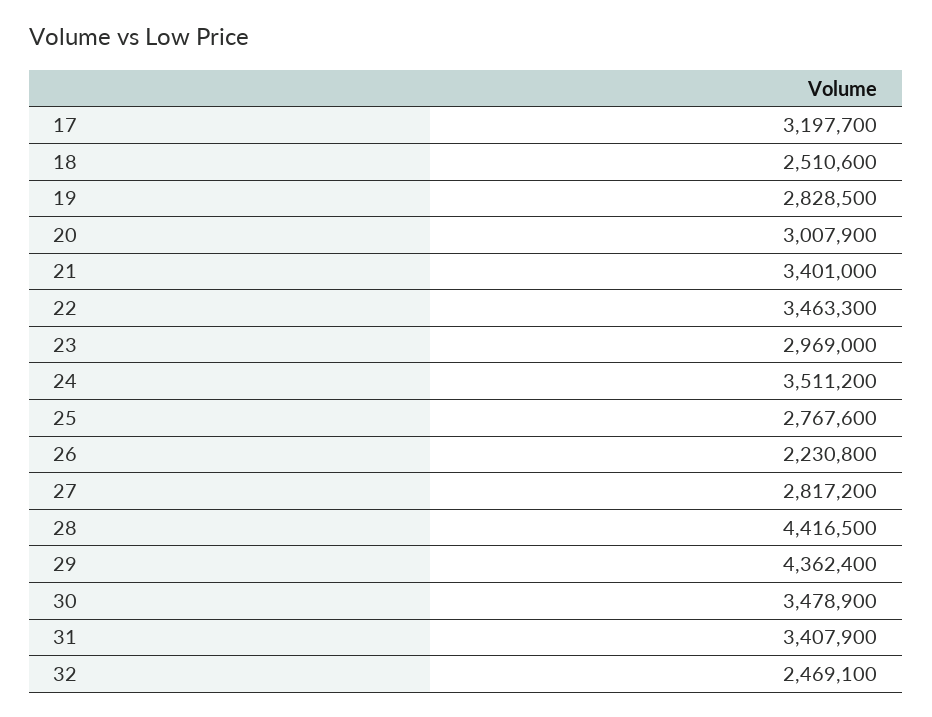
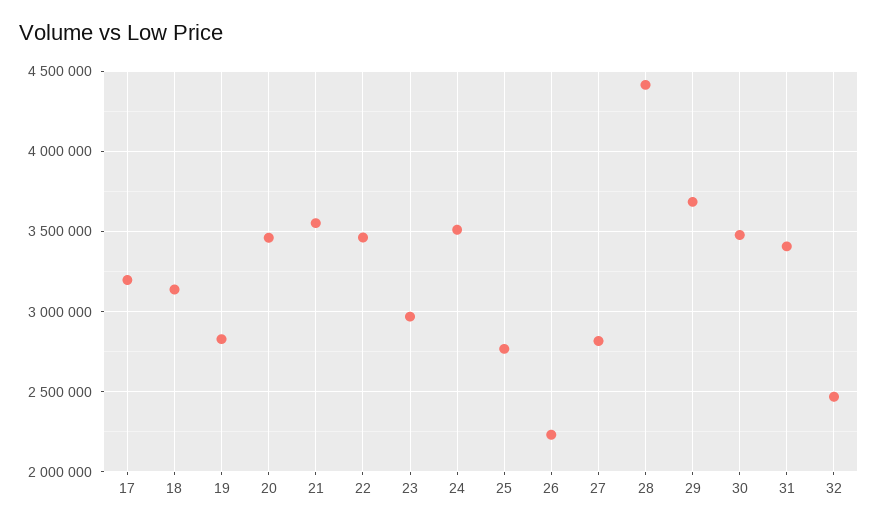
18: 2510600 -> 3150000
20: 3007900 -> 3450000
21: 3401000 -> 3550000
29: 4362400 -> 3700000

